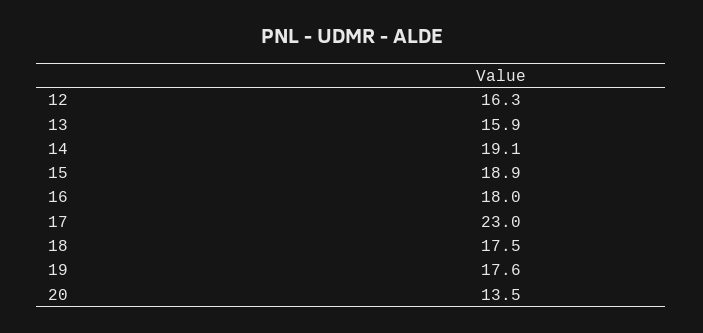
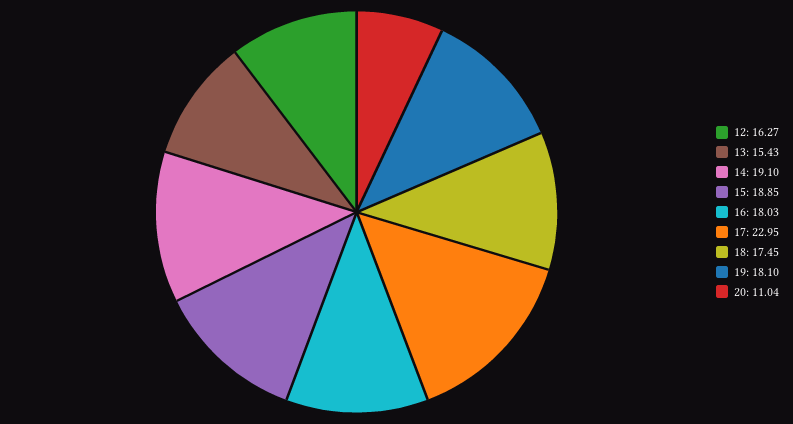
13: 15.9 -> 15.43
19: 17.6 -> 18.1
20: 13.5 -> 11.04

